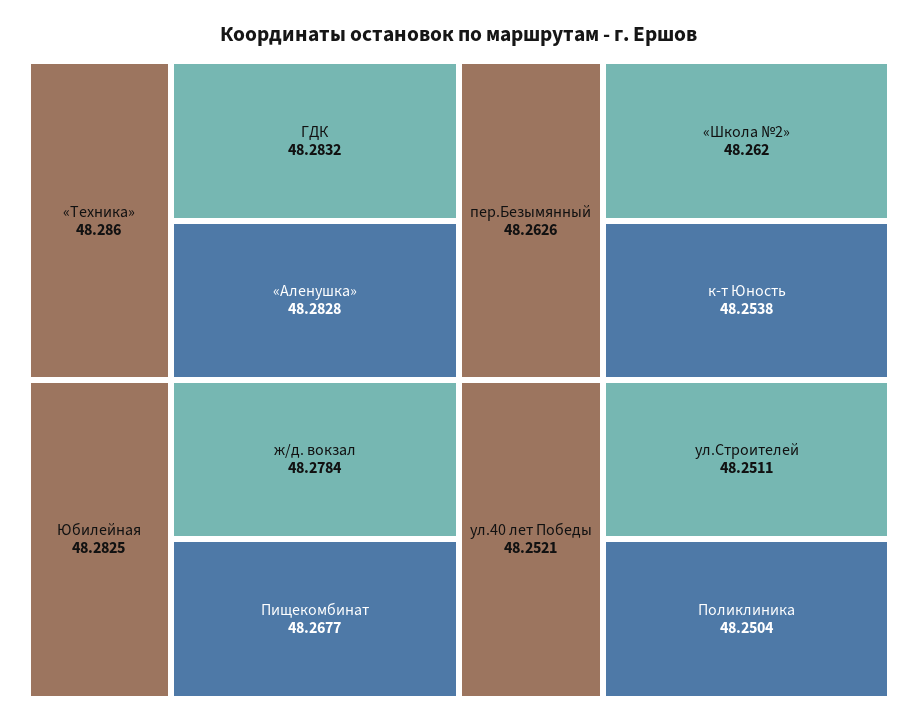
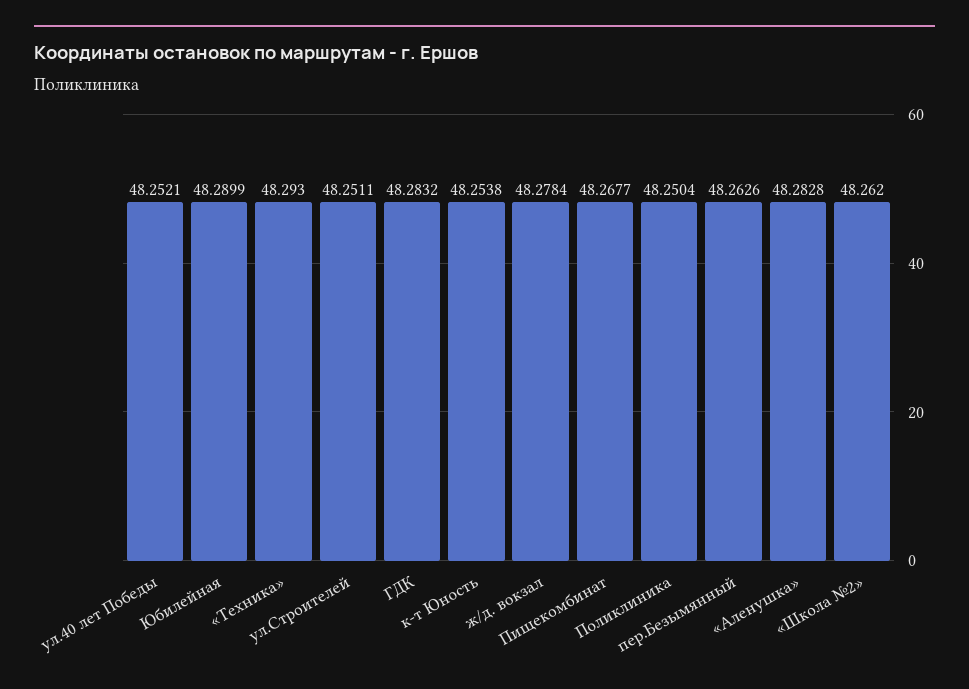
«Техника»: 48.286 -> 48.293
Юбилейная: 48.2825 -> 48.2899

